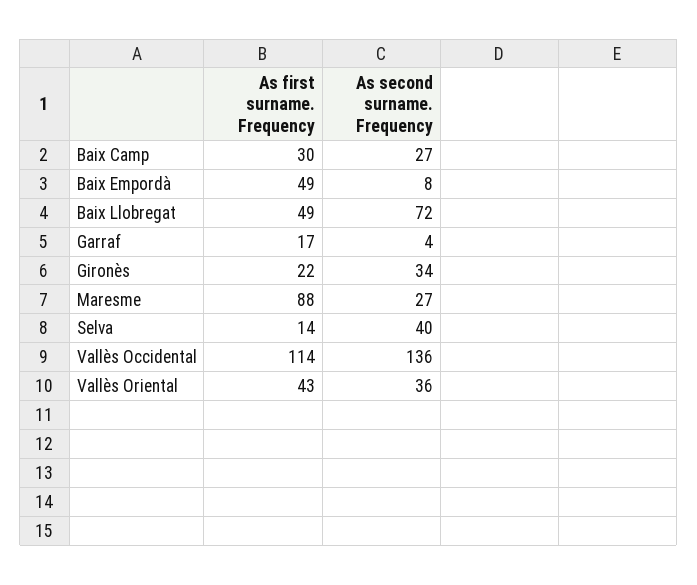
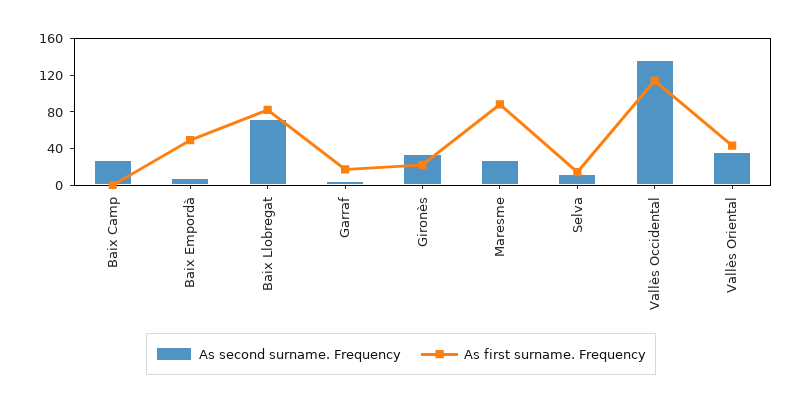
As first surname. Frequency, Baix Camp: 30 -> 0
As first surname. Frequency, Baix Llobregat: 49 -> 80
As second surname. Frequency, Selva: 40 -> 10

